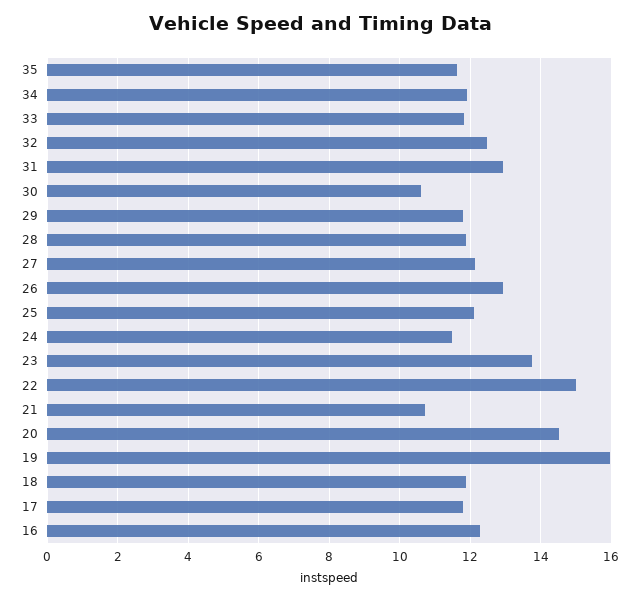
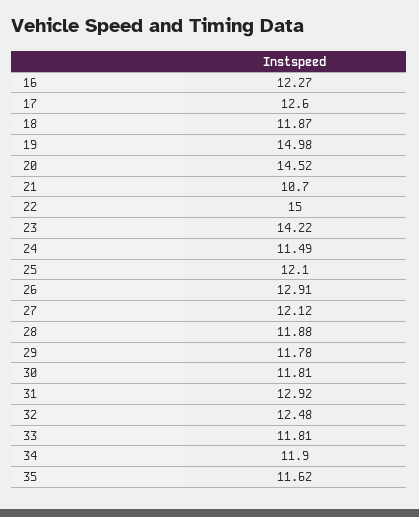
30: 10.6 -> 11.81
23: 13.8 -> 14.22
19: 16 -> 14.98
17: 11.8 -> 12.6

